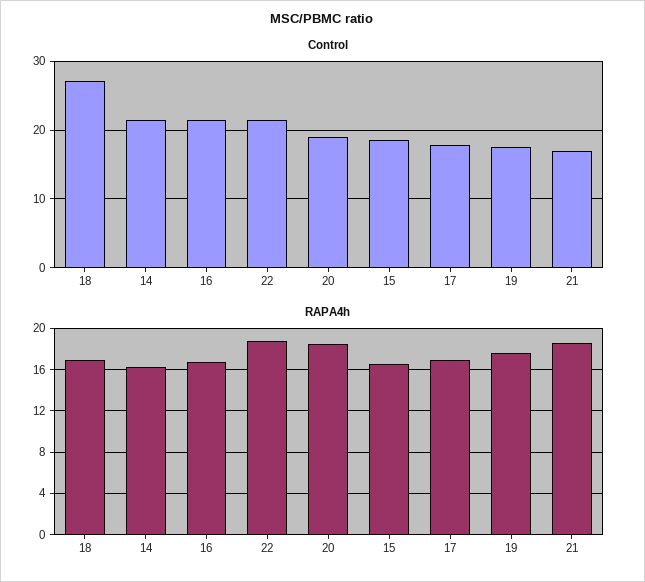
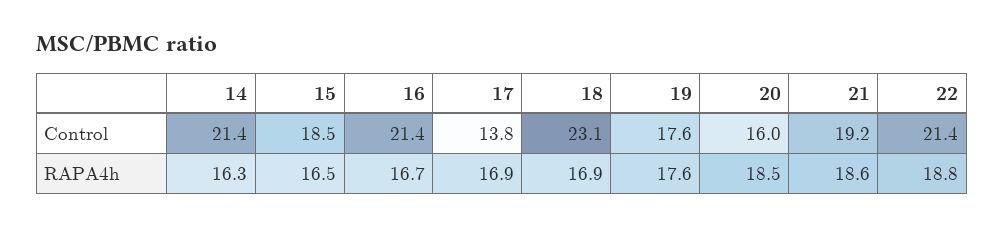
Control, 18: 27 -> 23.1
Control, 20: 19 -> 16
Control, 17: 18 -> 13.8
Control, 21: 17 -> 19.2

